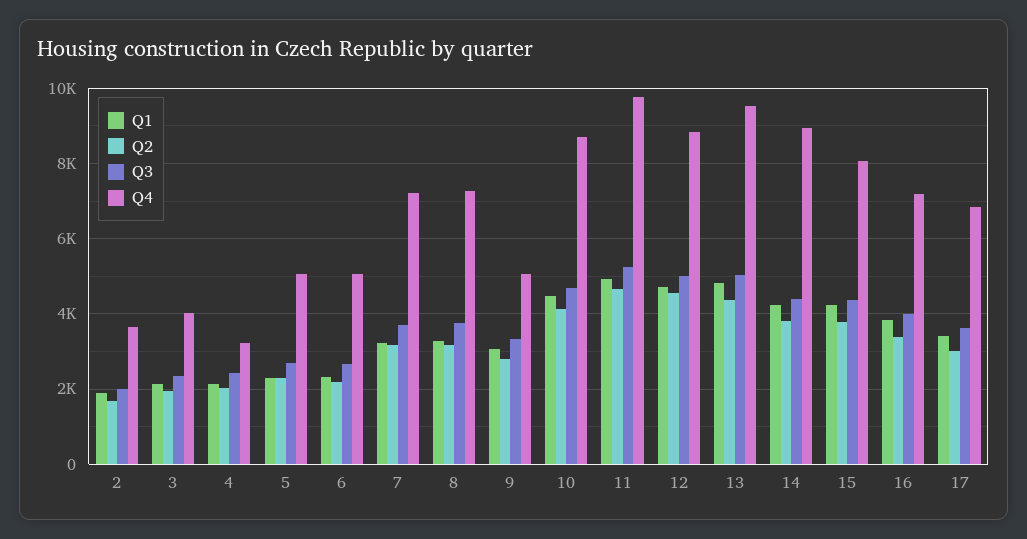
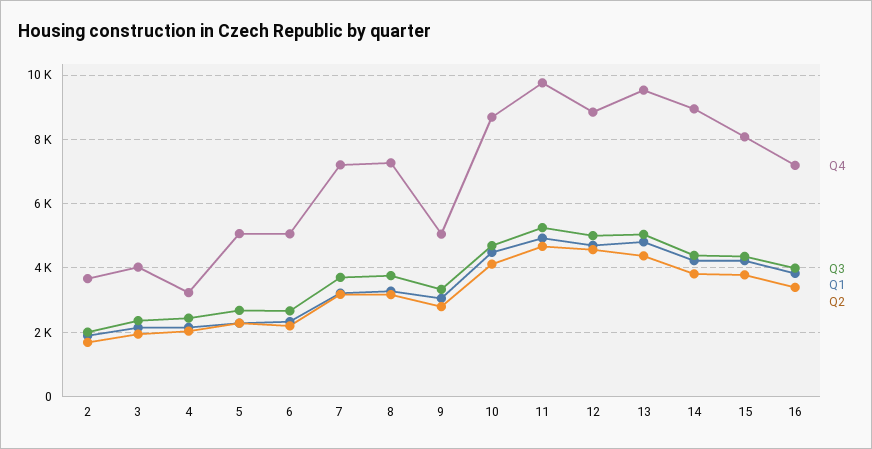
Q1, 17: 3400 -> none
Q2, 17: 3000 -> none
Q3, 17: 3600 -> none
Q4, 17: 6800 -> none

